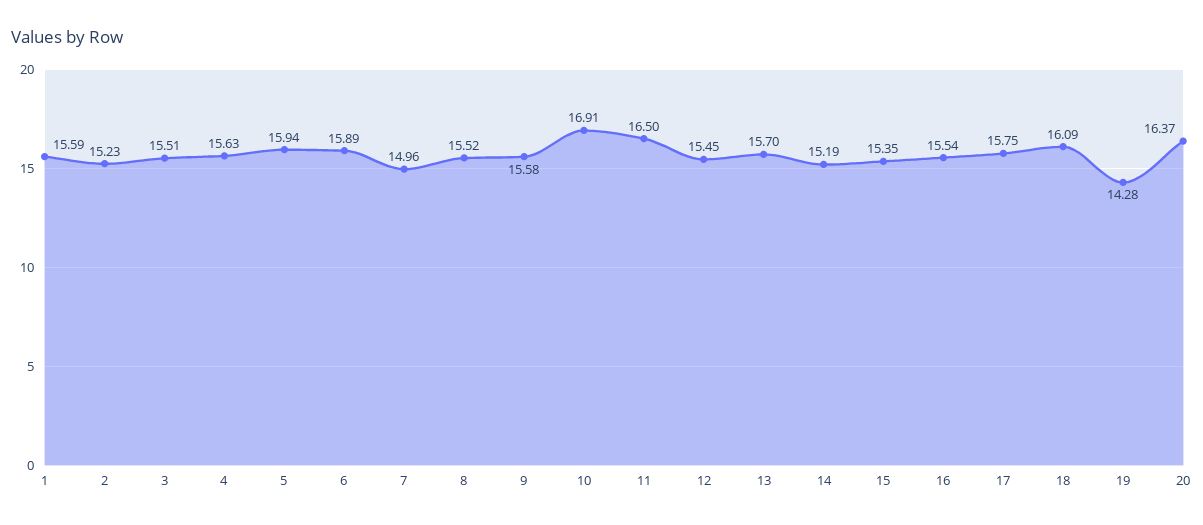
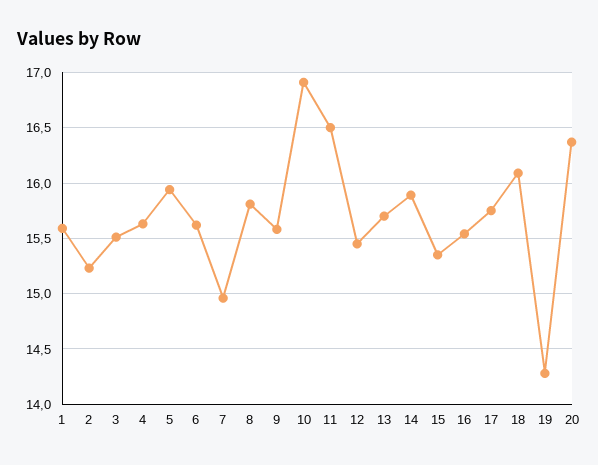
6: 15.89 -> 15.6
8: 15.52 -> 15.8
14: 15.19 -> 15.9

